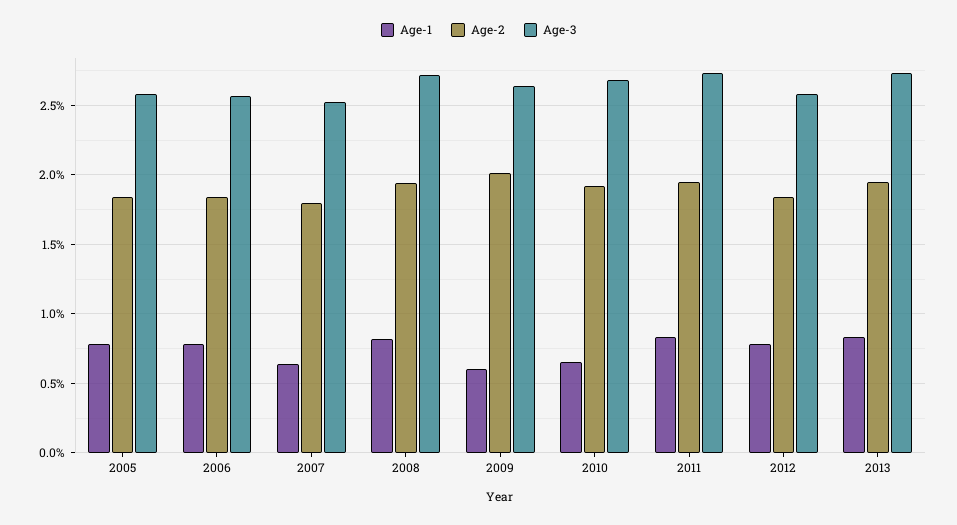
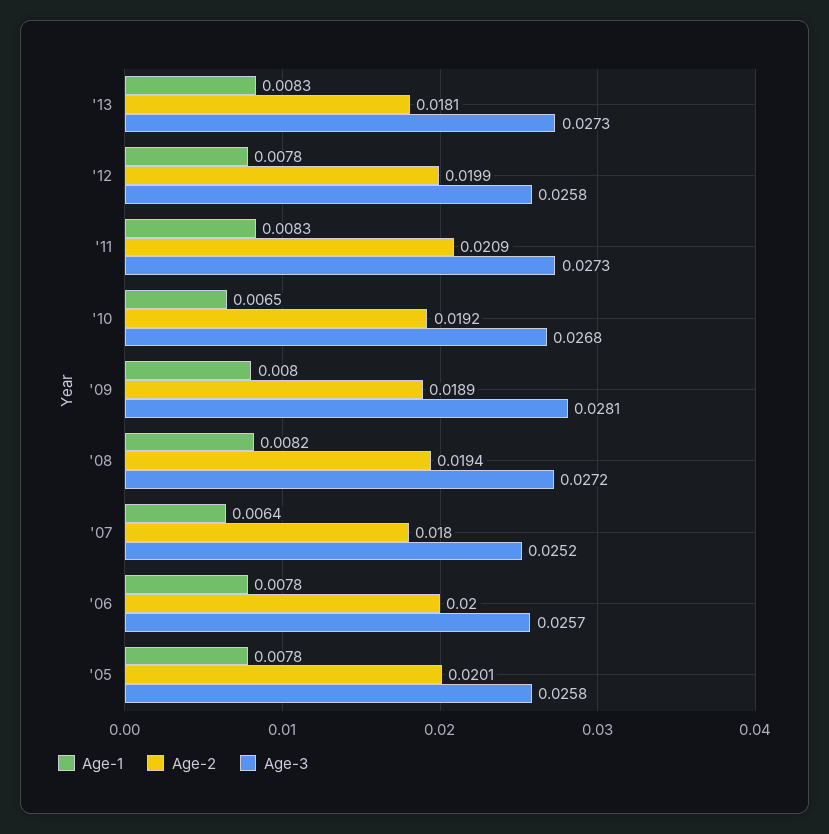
Age-2, 2005: 0.0185 -> 0.0201
Age-2, 2006: 0.0185 -> 0.02
Age-1, 2009: 0.006 -> 0.008
Age-2, 2009: 0.02 -> 0.0189
Age-3, 2009: 0.0265 -> 0.0281
Age-2, 2011: 0.0195 -> 0.0209
Age-2, 2012: 0.0185 -> 0.0199
Age-2, 2013: 0.0195 -> 0.0181

